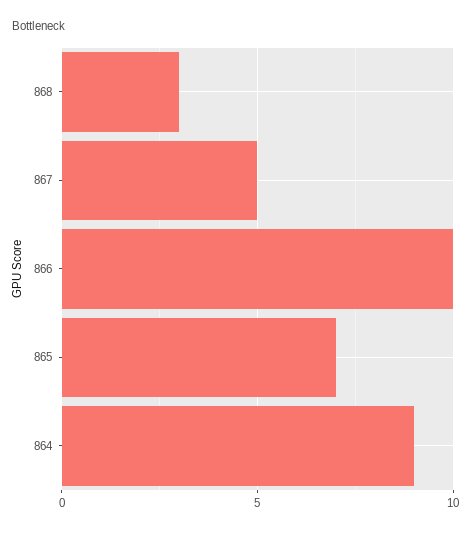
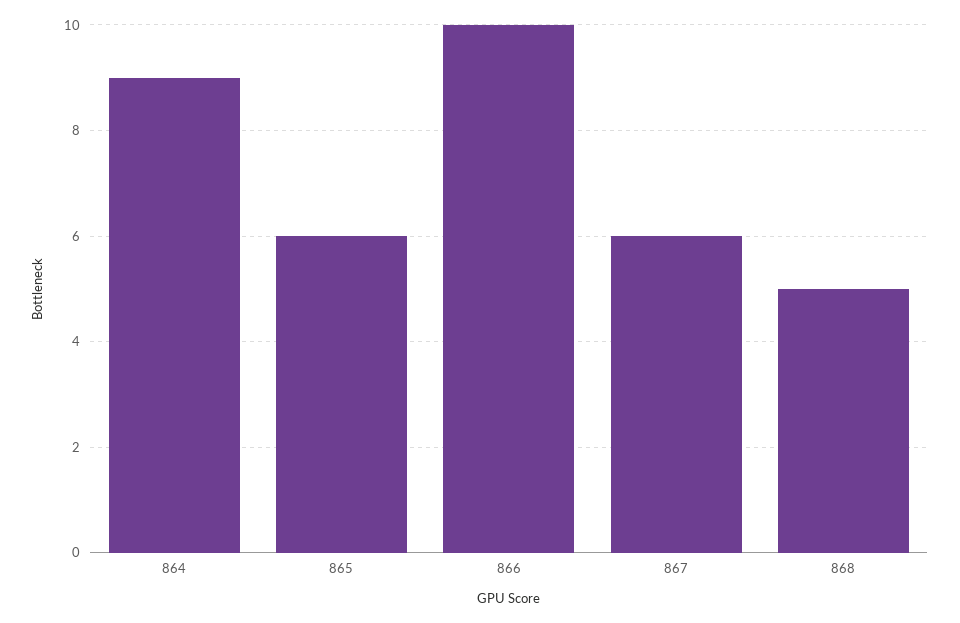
868: 3 -> 5
867: 5 -> 6
865: 7 -> 6

